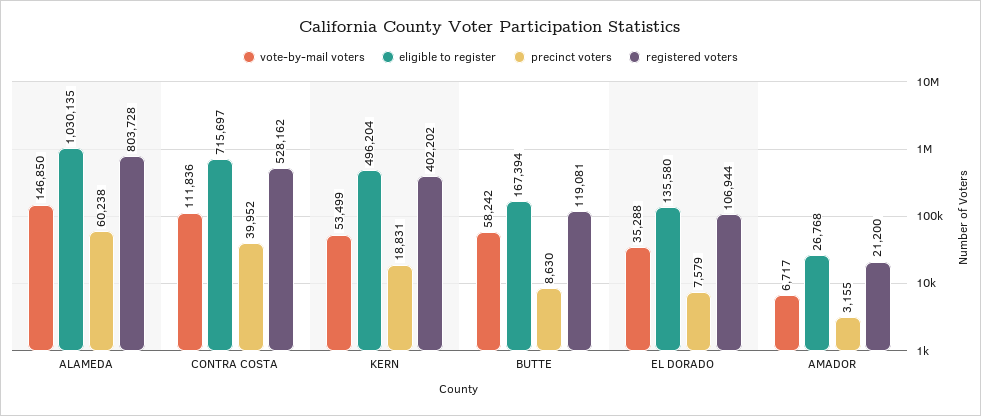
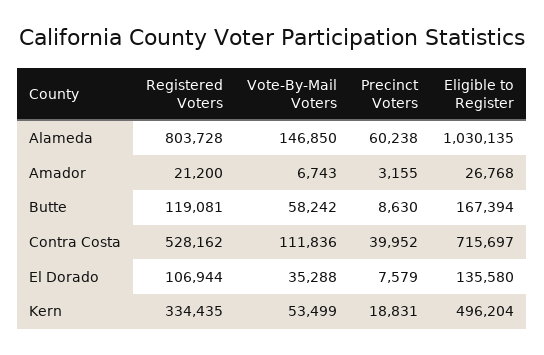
registered voters, KERN: 402202 -> 334435
vote-by-mail voters, AMADOR: 6717 -> 6743

